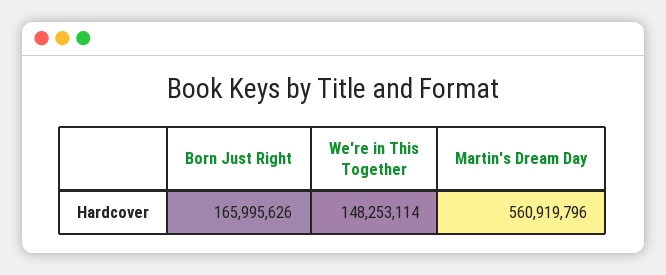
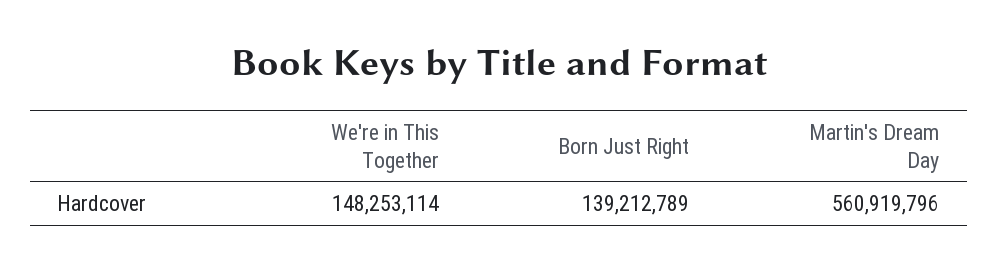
Born Just Right: 165995626 -> 139212789

